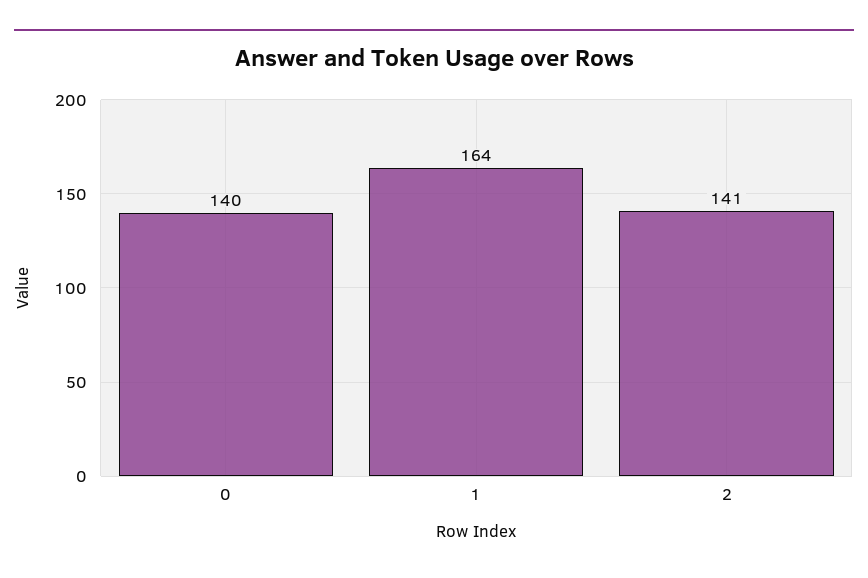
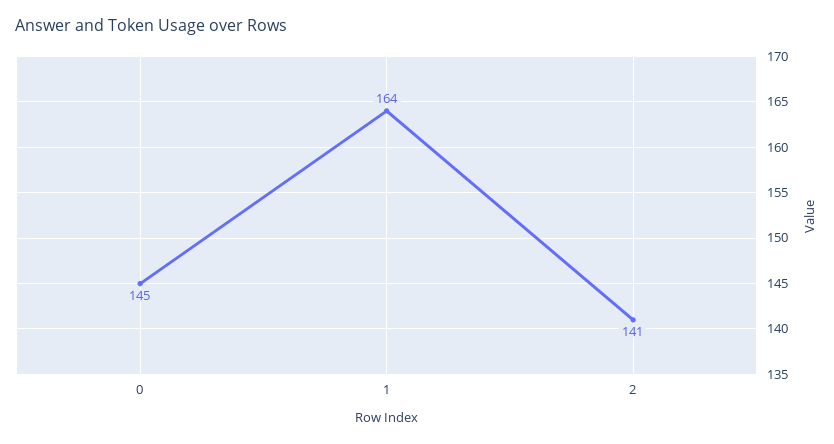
0: 140 -> 145

